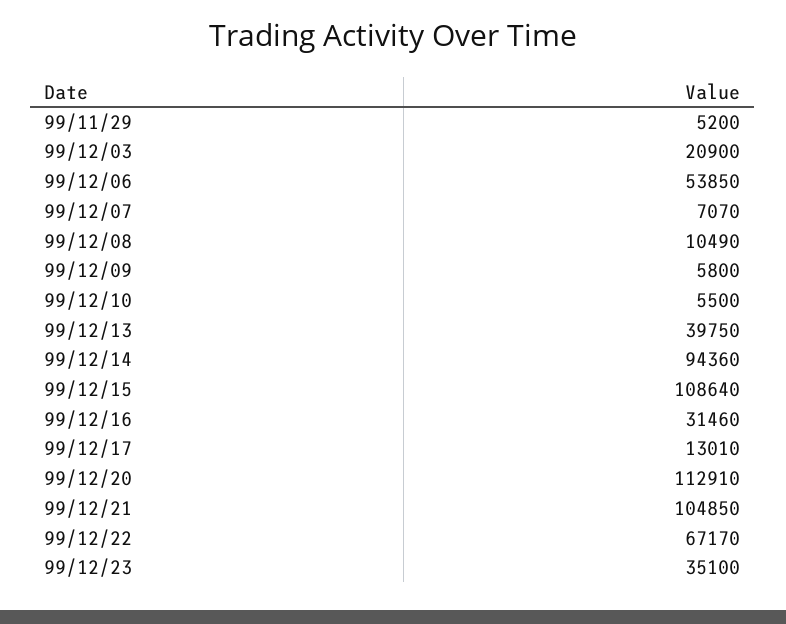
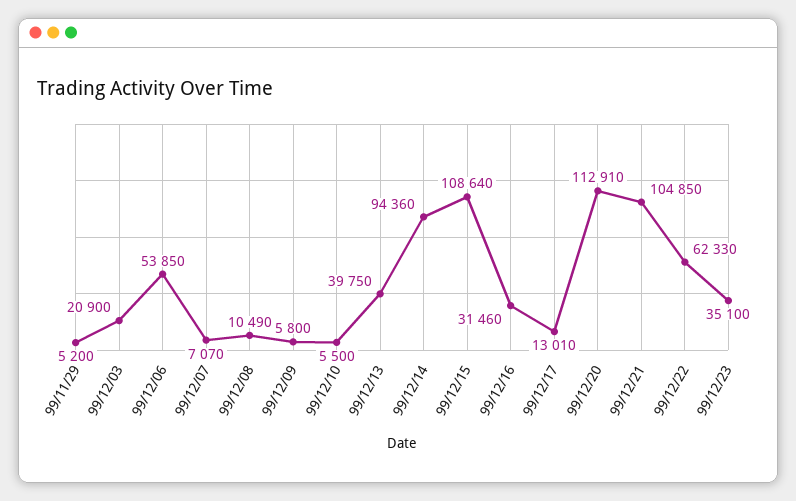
99/12/22: 67170 -> 62330

